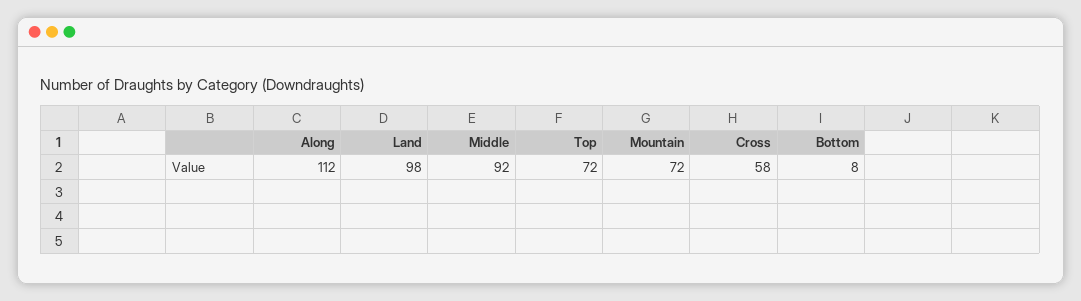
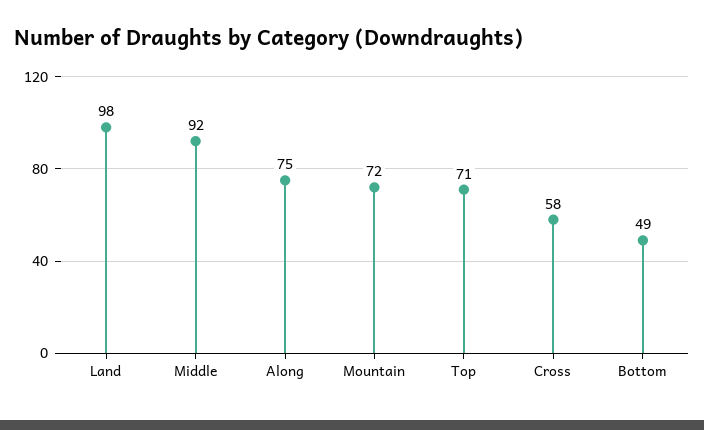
Along: 112 -> 75
Top: 72 -> 71
Bottom: 8 -> 49

